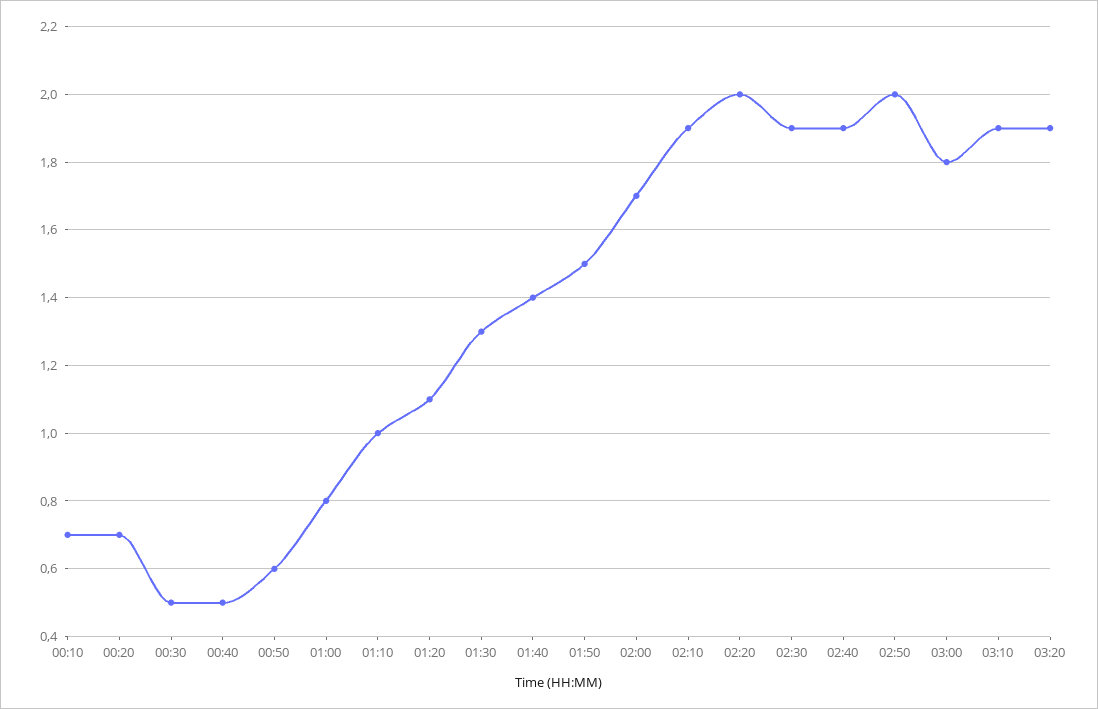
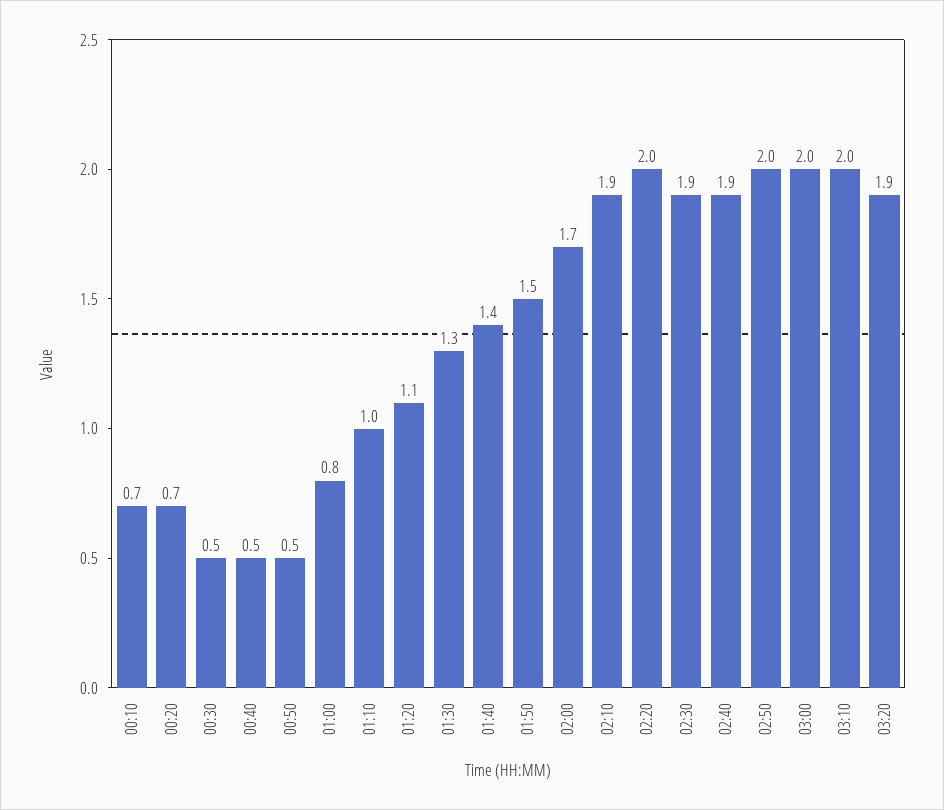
00:50: 0.6 -> 0.5
03:00: 1.8 -> 2
03:10: 1.9 -> 2

